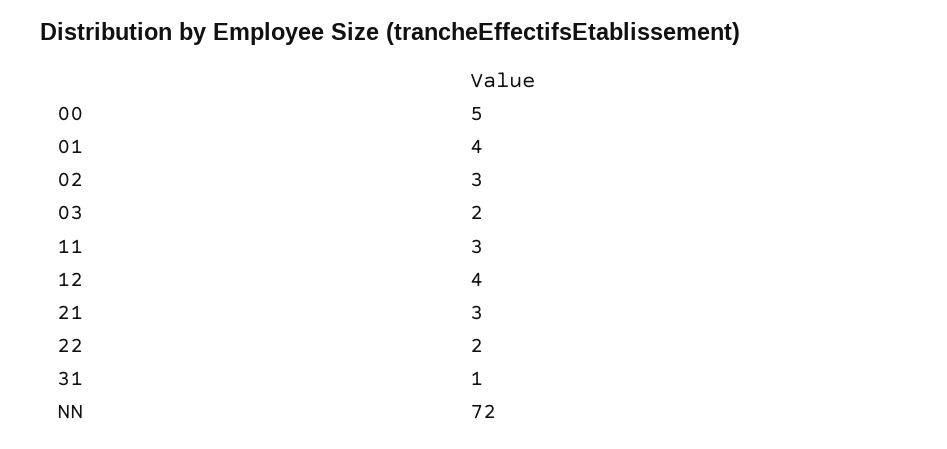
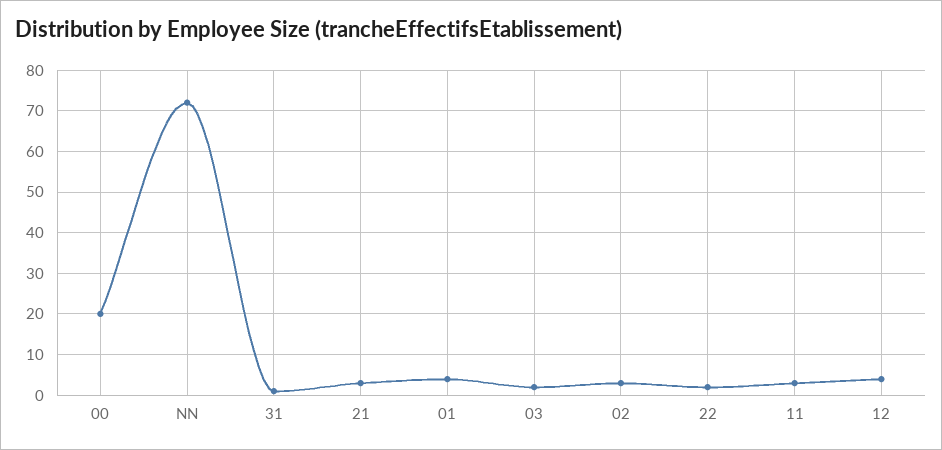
00: 5 -> 20

